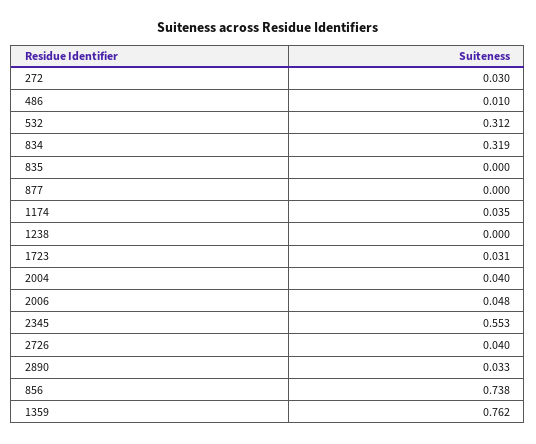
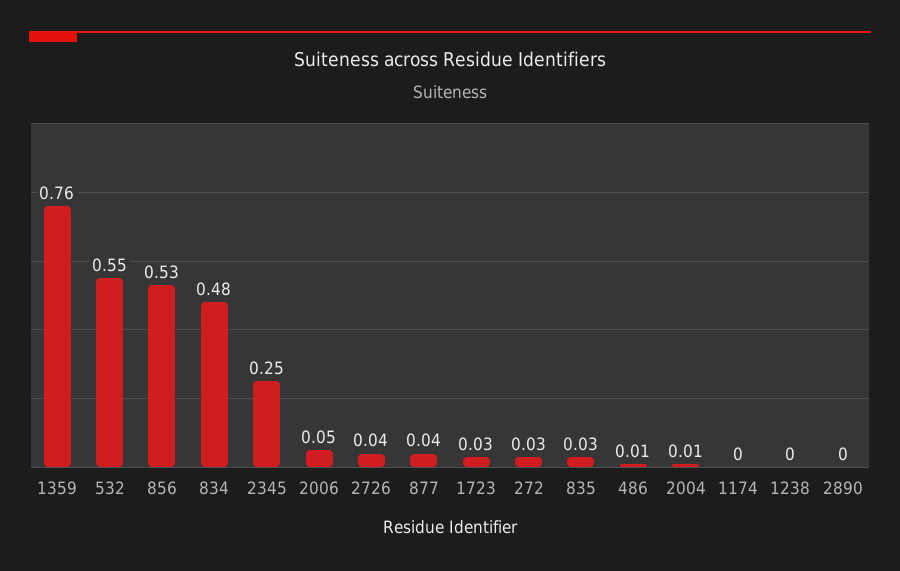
532: 0.312 -> 0.55
834: 0.319 -> 0.48
835: 0 -> 0.03
877: 0 -> 0.04
1174: 0.035 -> 0
2004: 0.04 -> 0.01
2345: 0.553 -> 0.25
2890: 0.033 -> 0
856: 0.738 -> 0.53

